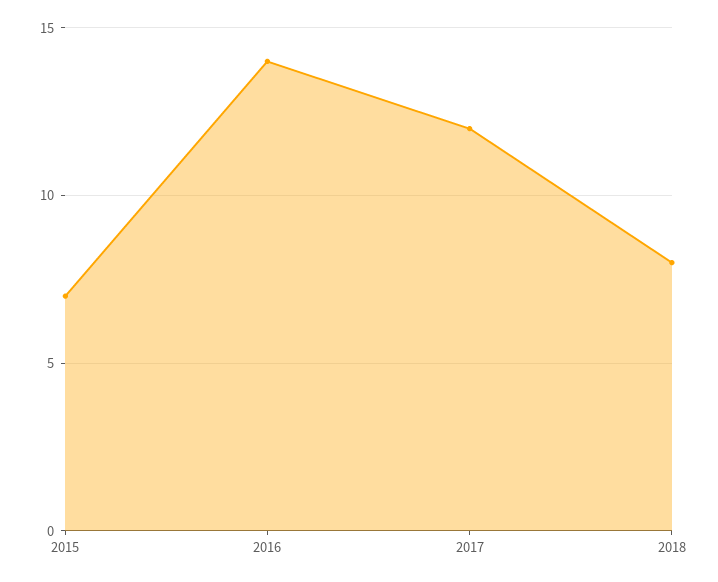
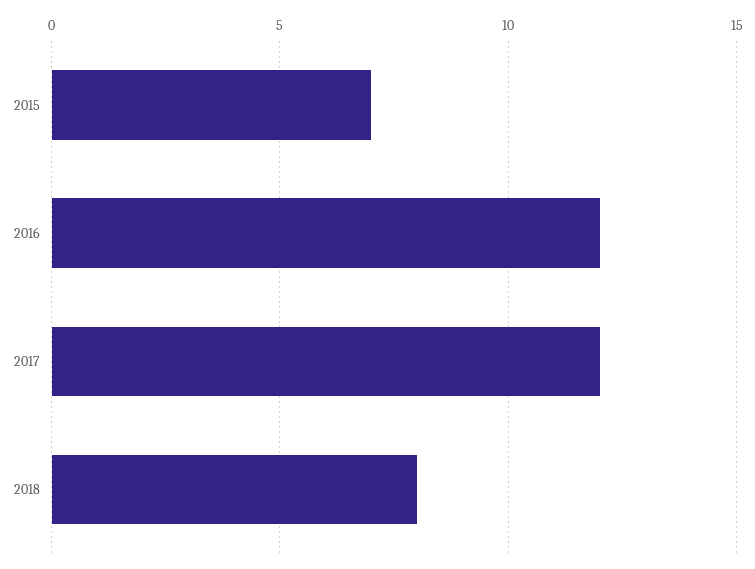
2016: 14 -> 12

